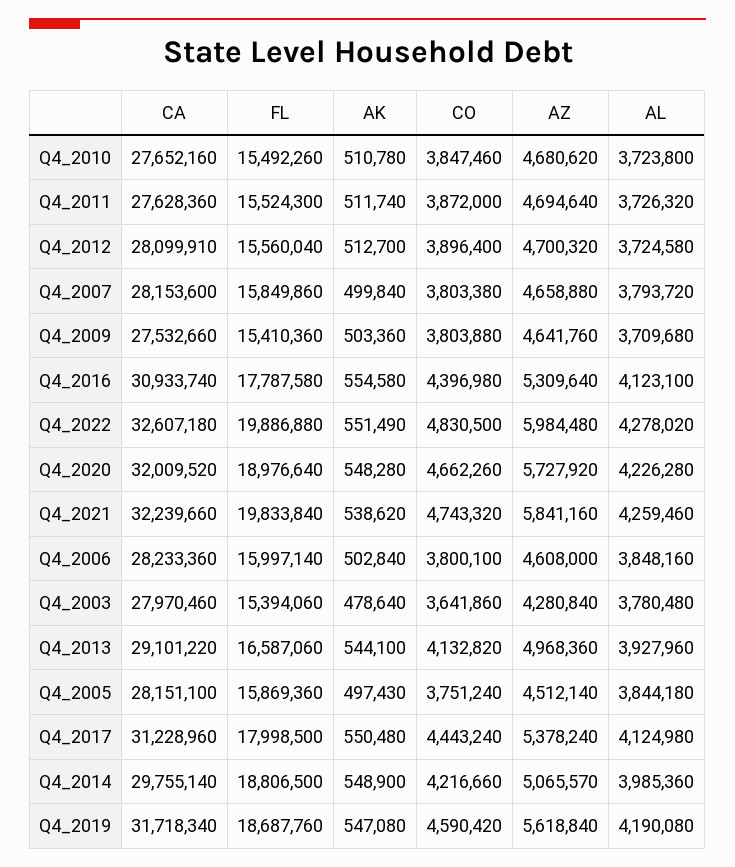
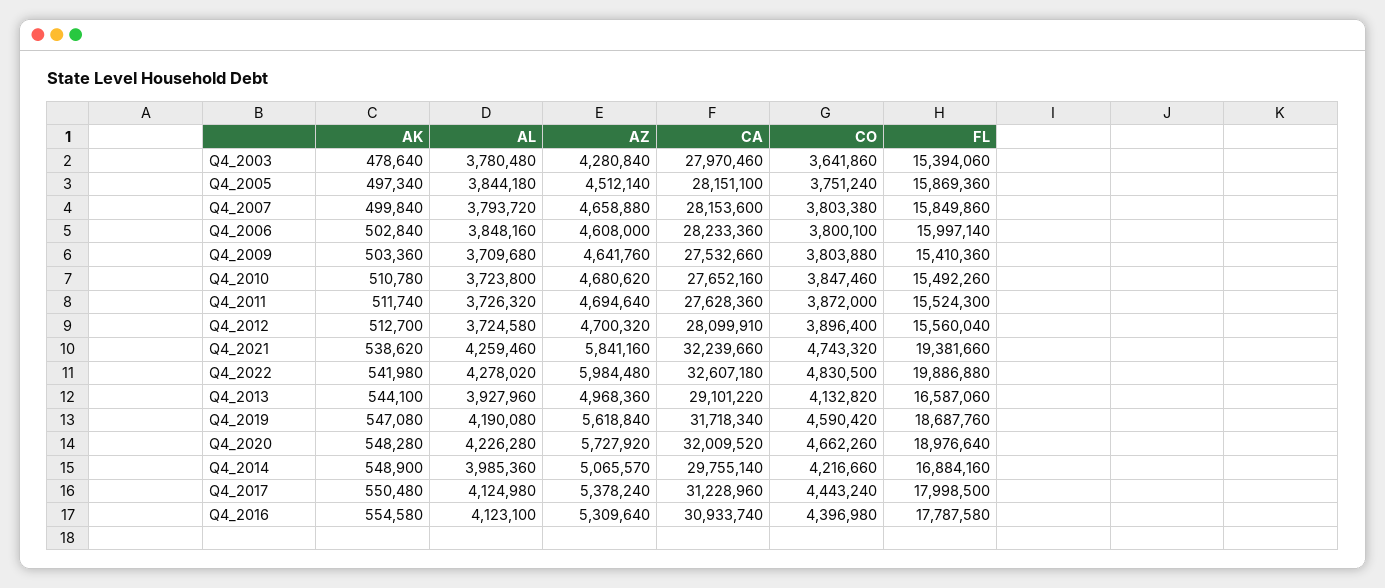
AK, Q4_2022: 551490 -> 541980
FL, Q4_2021: 19833840 -> 19381660
AK, Q4_2005: 497430 -> 497340
FL, Q4_2014: 18806500 -> 16884160

